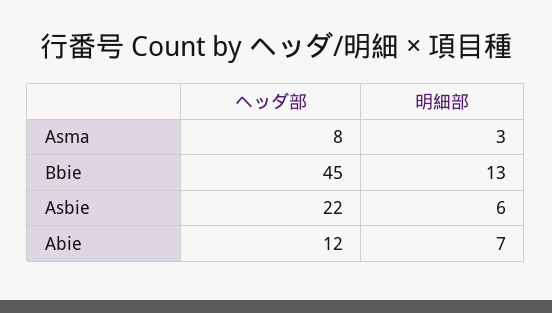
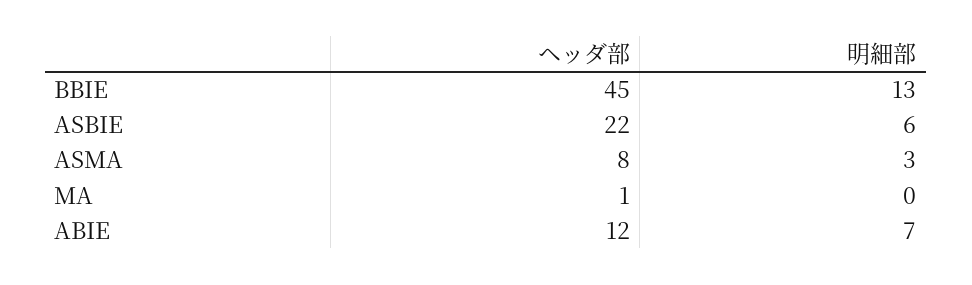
ヘッダ部, MA: none -> 1
明細部, MA: none -> 0

